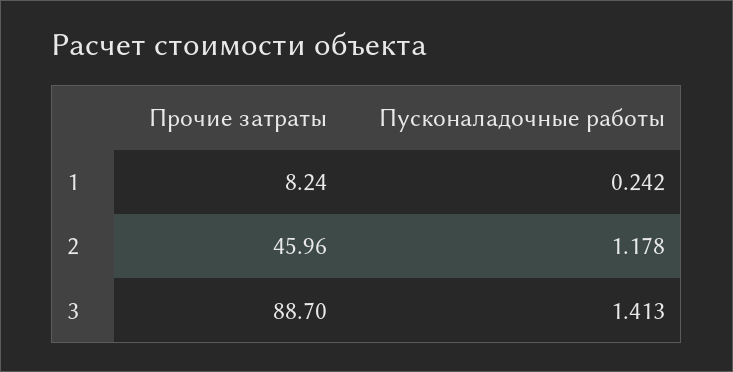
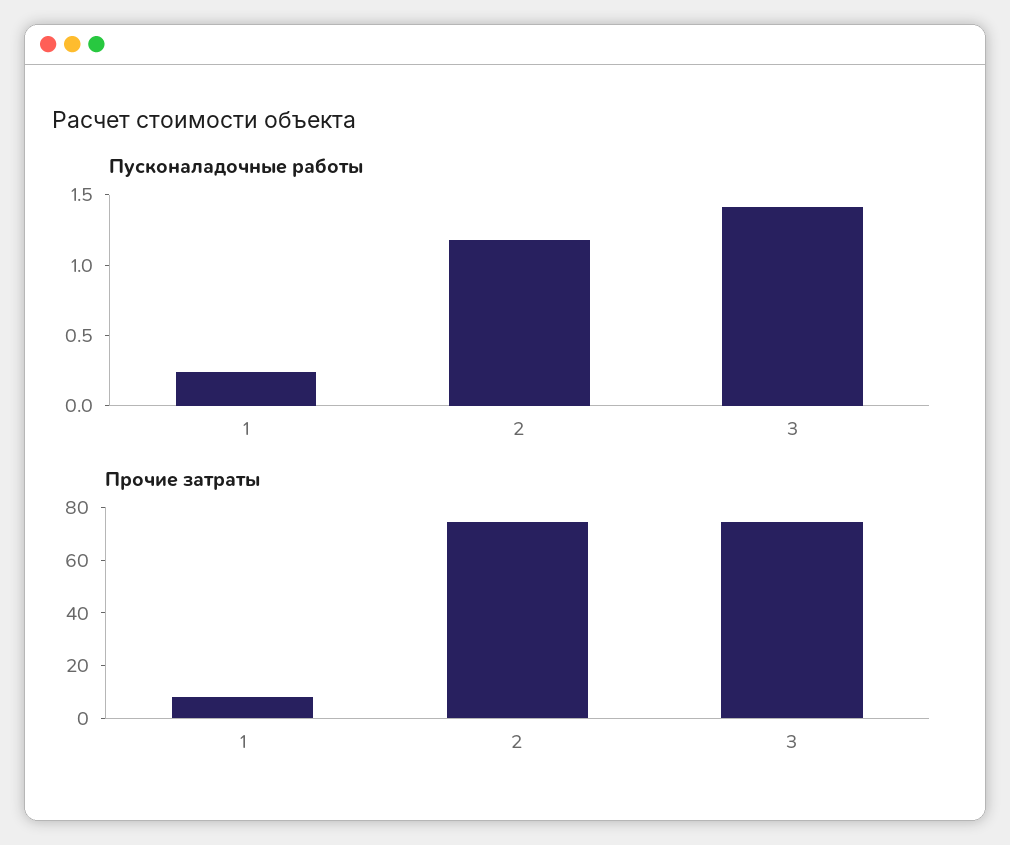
Прочие затраты, 2: 45.96 -> 75
Прочие затраты, 3: 88.7 -> 75

